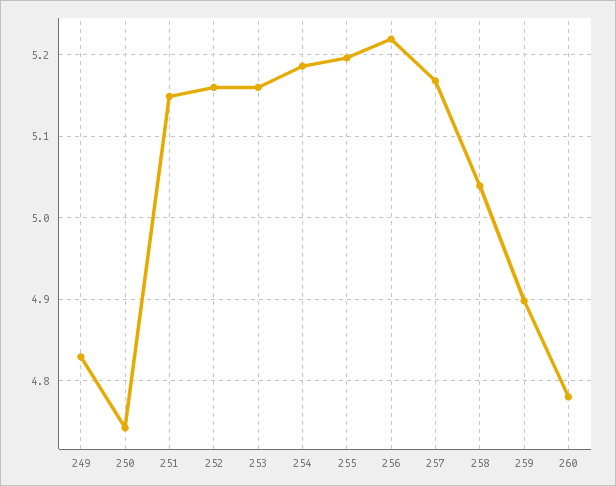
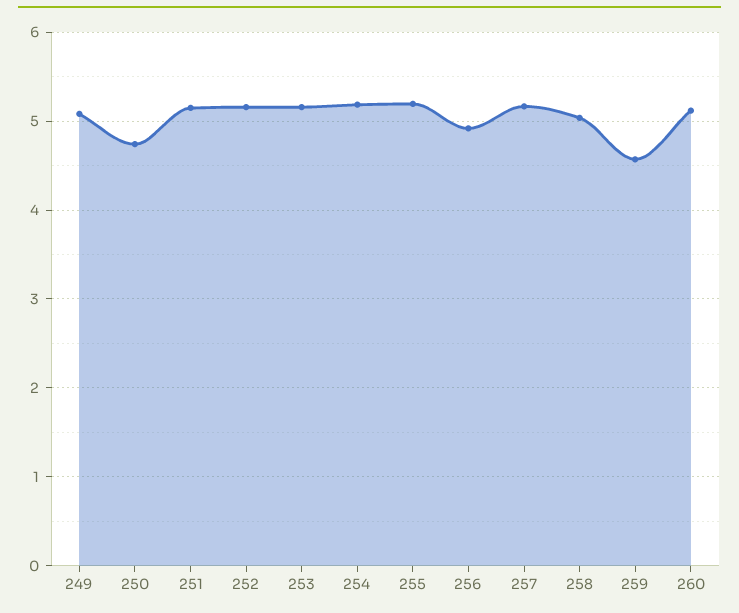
249: 4.83 -> 5.1
256: 5.22 -> 4.9
259: 4.9 -> 4.6
260: 4.78 -> 5.1

